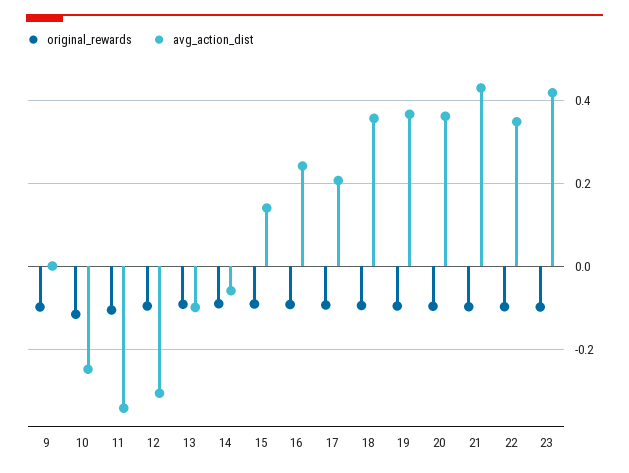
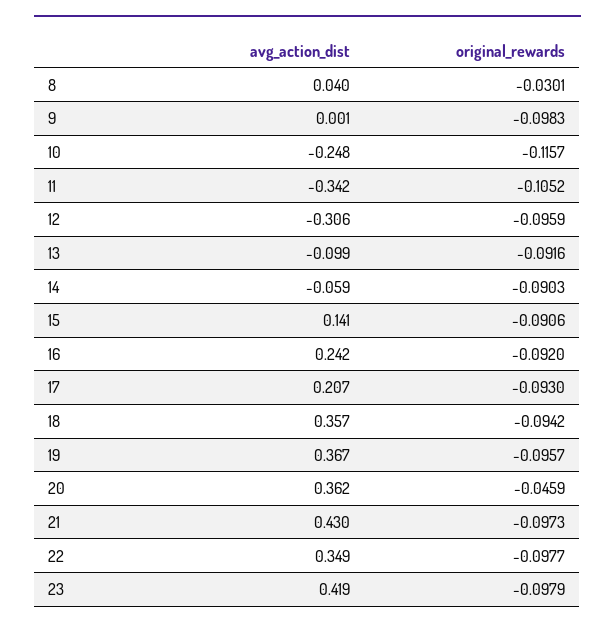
original_rewards, 20: -0.1 -> -0.0459
avg_action_dist, 8: none -> 0.04
original_rewards, 8: none -> -0.0301

